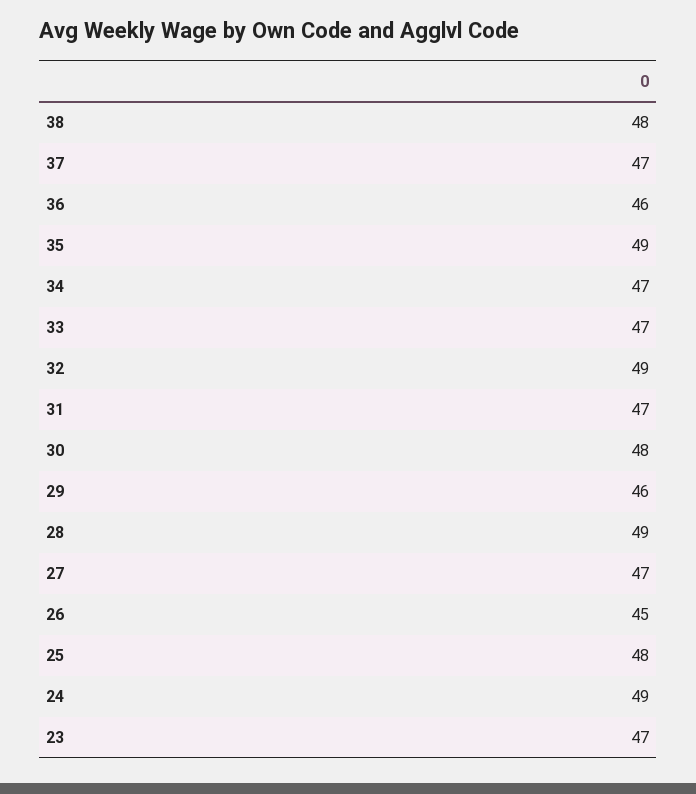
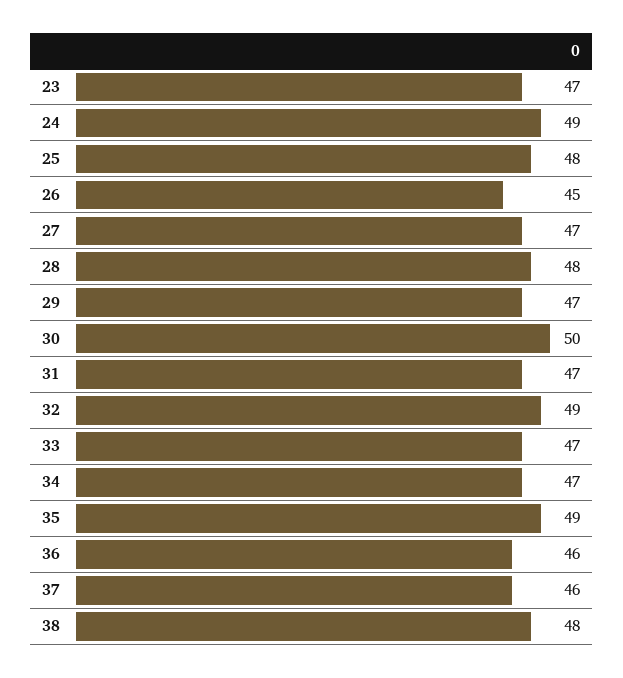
37: 47 -> 46
30: 48 -> 50
29: 46 -> 47
28: 49 -> 48

